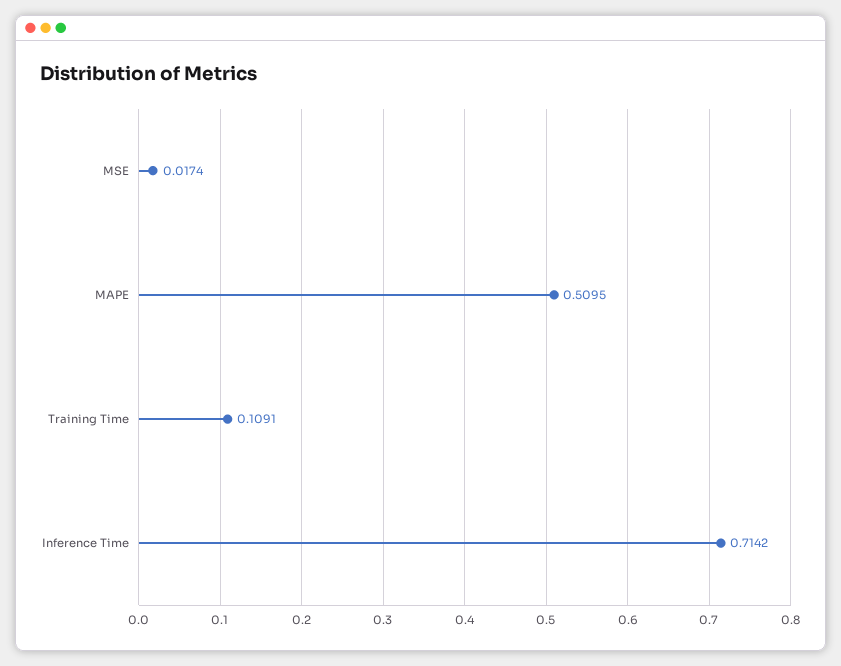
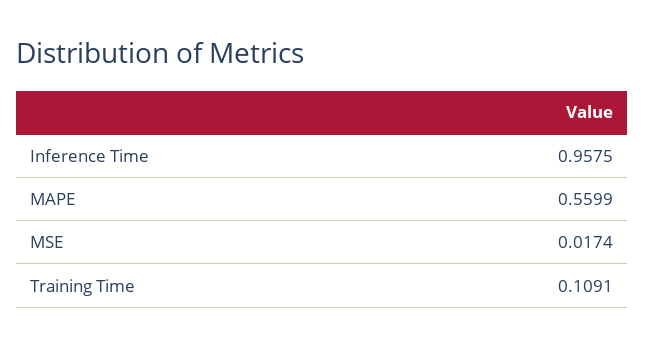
MAPE: 0.5095 -> 0.5599
Inference Time: 0.7142 -> 0.9575

